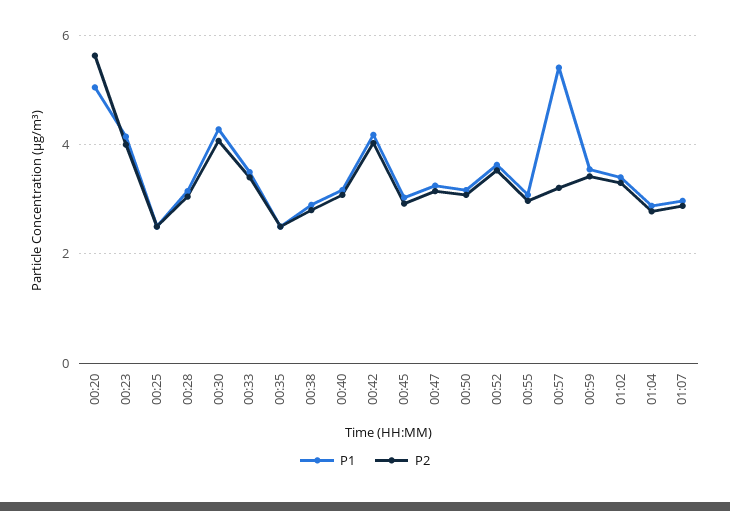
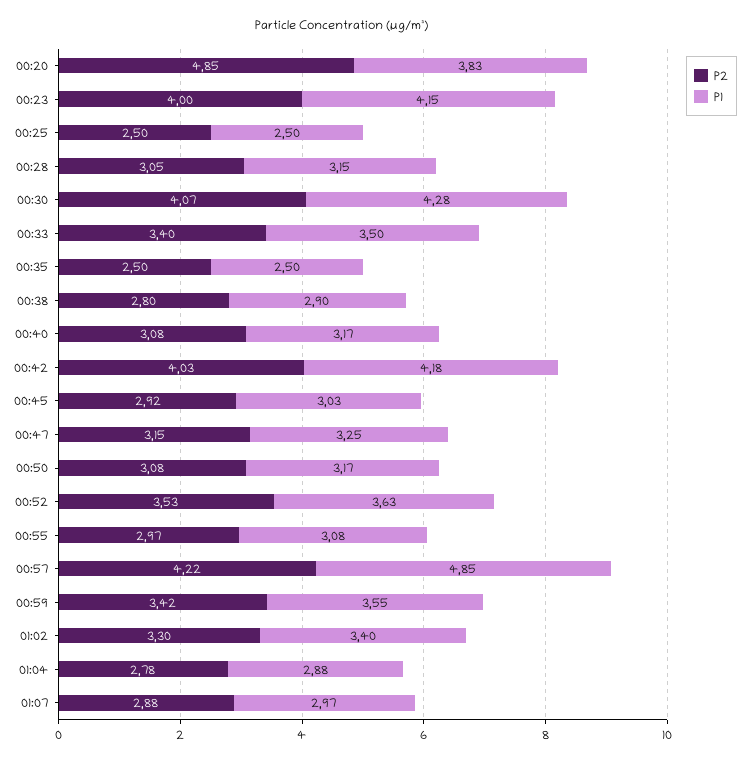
P1, 00:20: 5 -> 3.83
P2, 00:20: 5.6 -> 4.85
P1, 00:57: 5.4 -> 4.85
P2, 00:57: 3.2 -> 4.22

